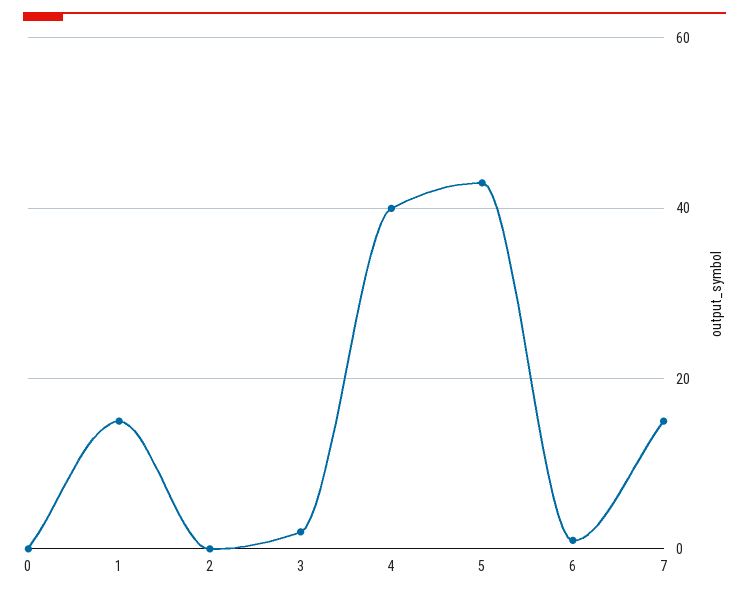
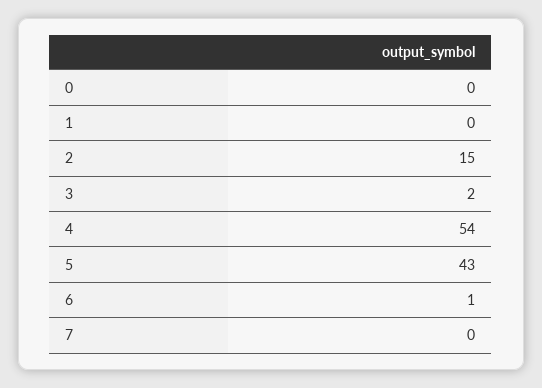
1: 15 -> 0
2: 0 -> 15
4: 40 -> 54
7: 15 -> 0

